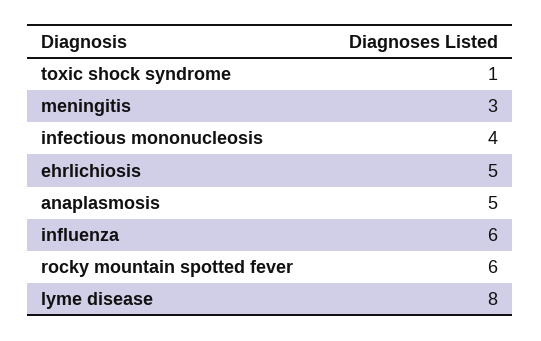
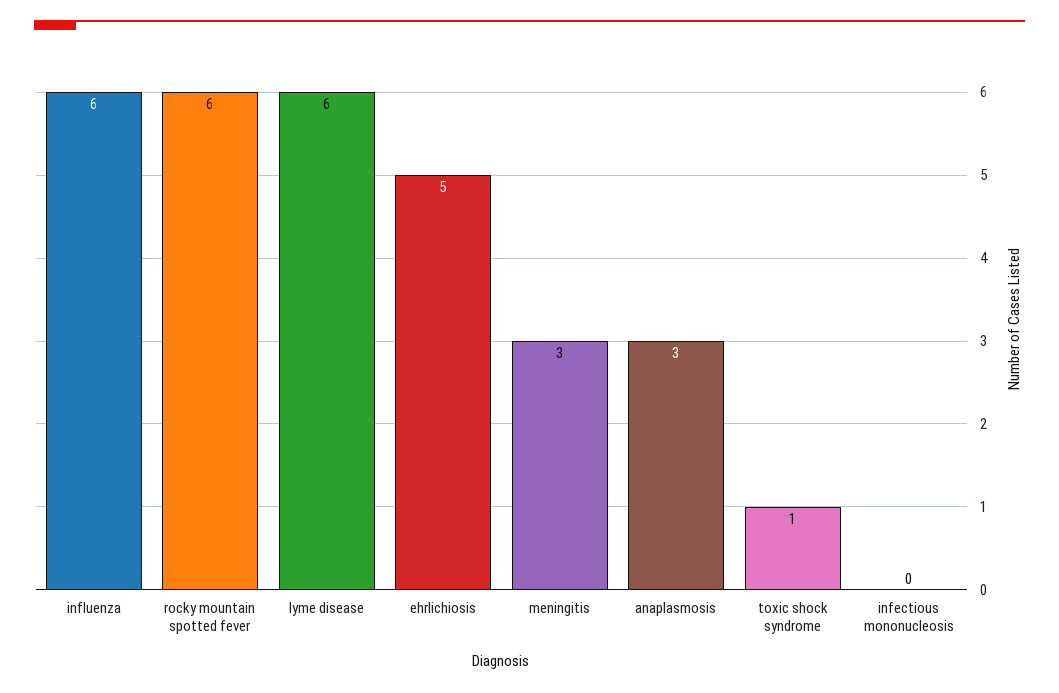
infectious mononucleosis: 4 -> 0
anaplasmosis: 5 -> 3
lyme disease: 8 -> 6

